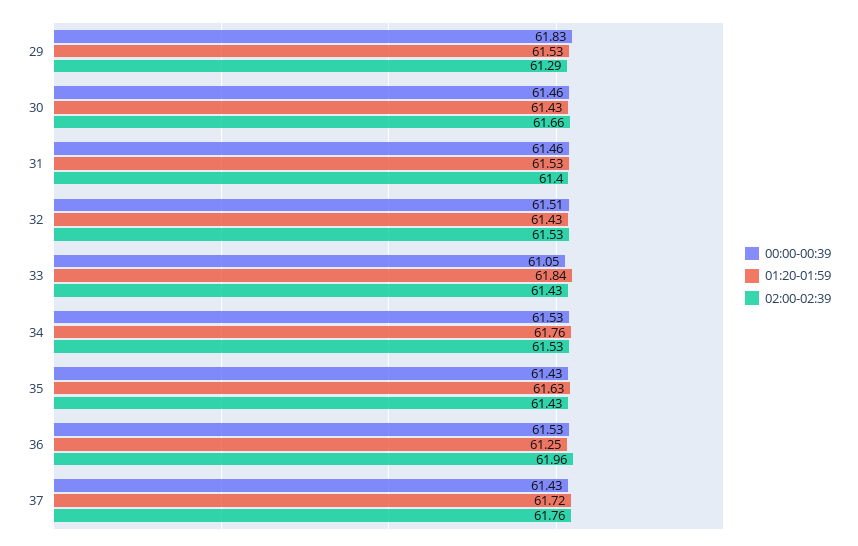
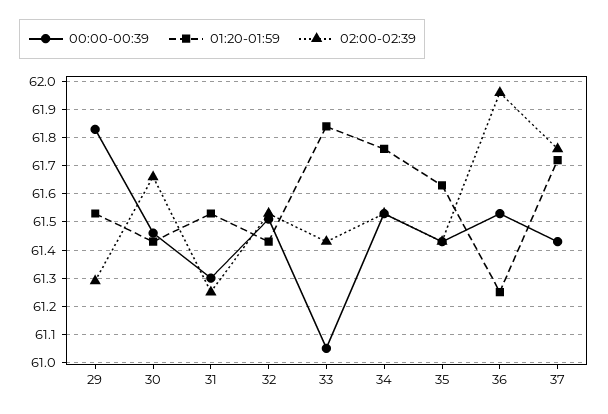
00:00-00:39, 31: 61.46 -> 61.3
02:00-02:39, 31: 61.4 -> 61.25

